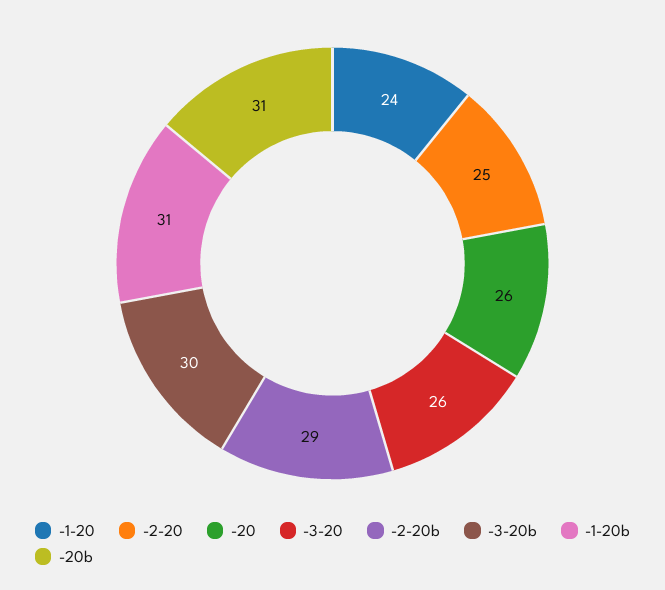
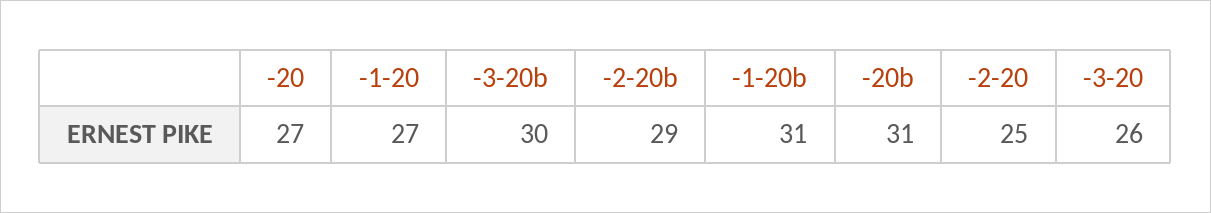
-1-20: 24 -> 27
-20: 26 -> 27

